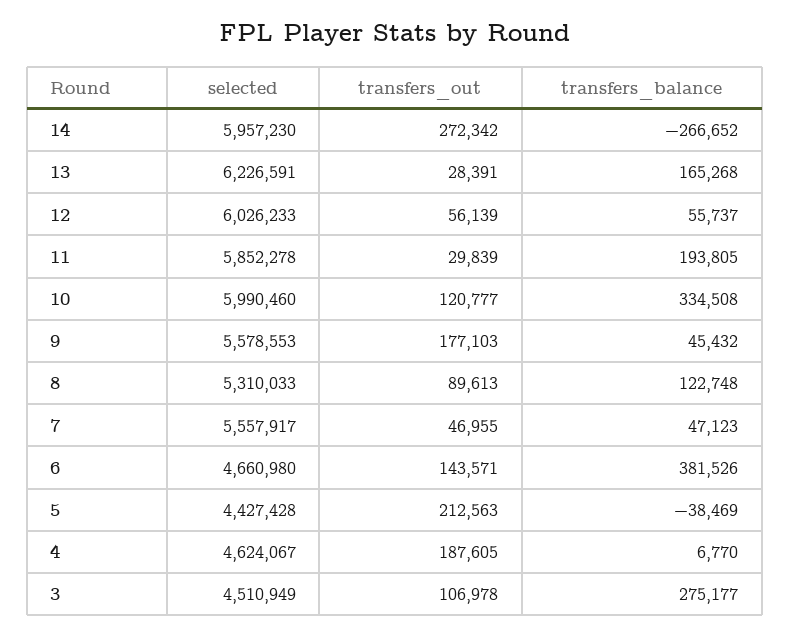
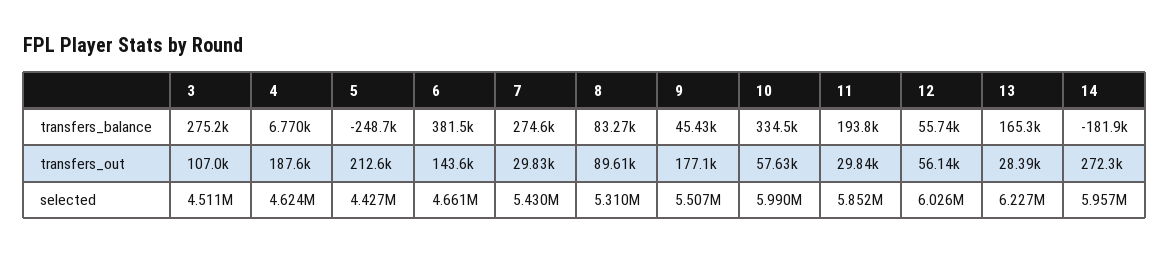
transfers_balance, 14: -266652 -> -181900
transfers_out, 10: 120777 -> 57630
selected, 9: 5578553 -> 5507000
transfers_balance, 8: 122748 -> 83270
selected, 7: 5557917 -> 5430000
transfers_out, 7: 46955 -> 29830
transfers_balance, 7: 47123 -> 274600
transfers_balance, 5: -38469 -> -248700

